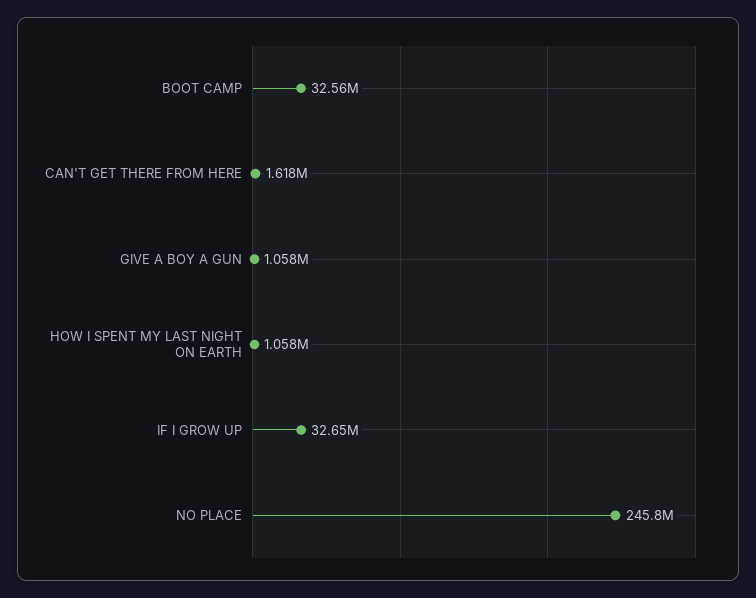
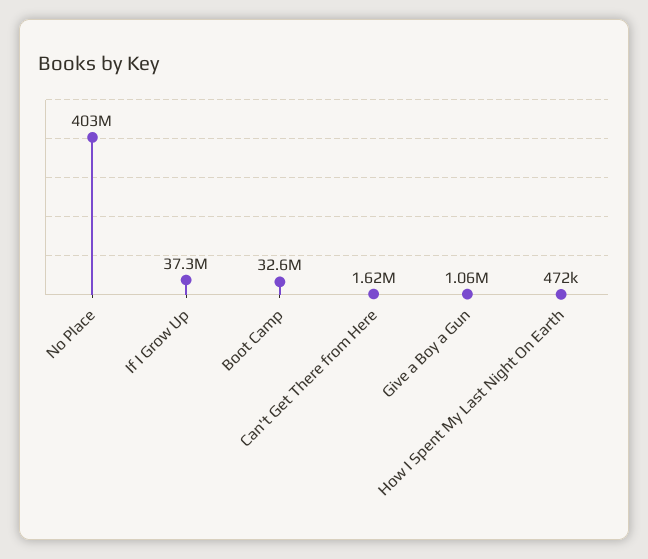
HOW I SPENT MY LAST NIGHT ON EARTH: 1058000 -> 472000
IF I GROW UP: 32650000 -> 37300000
NO PLACE: 245800000 -> 403000000

